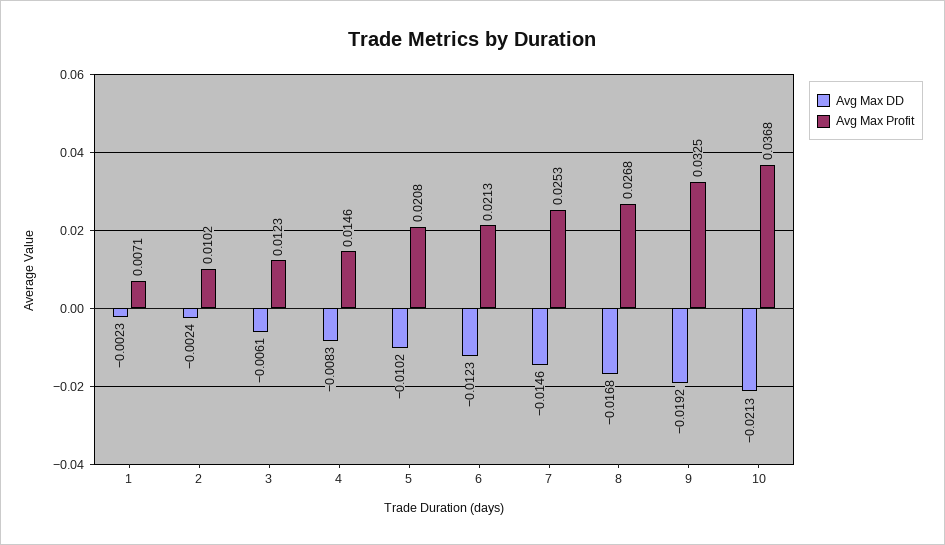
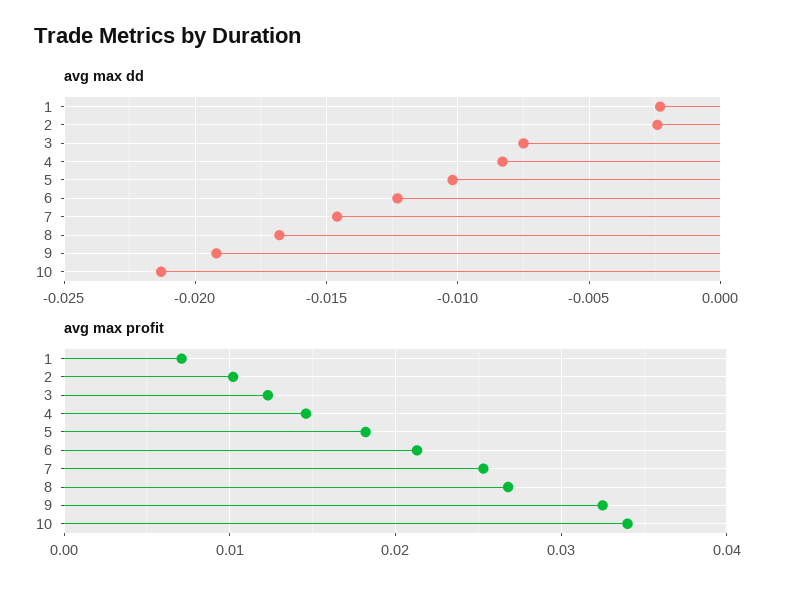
Avg Max DD, 3: -0.0061 -> -0.0075
Avg Max Profit, 5: 0.0208 -> 0.018
Avg Max Profit, 10: 0.0368 -> 0.034

